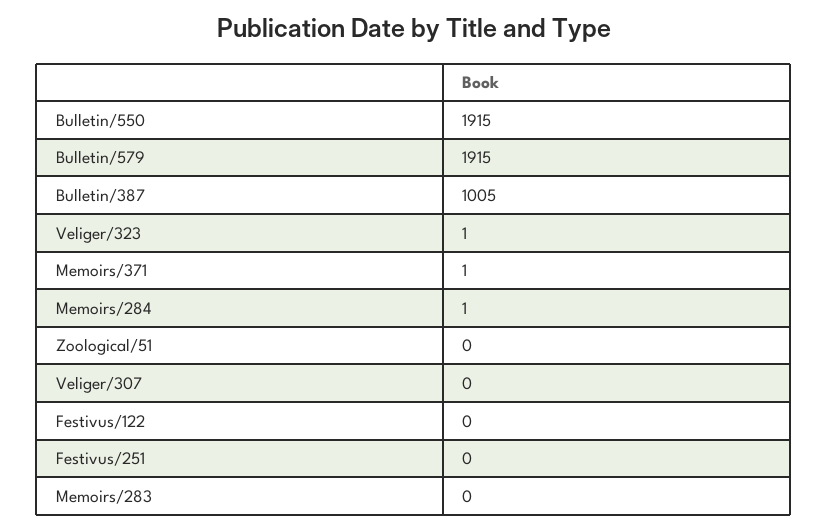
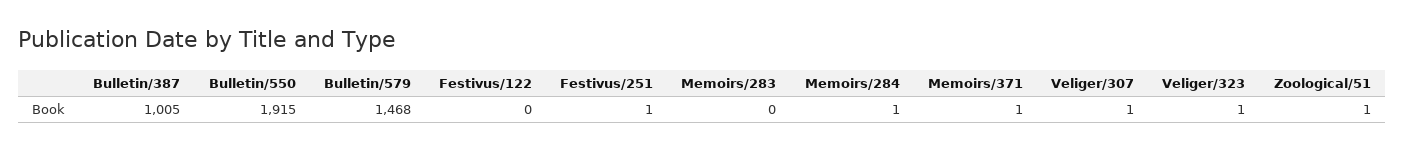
Bulletin/579: 1915 -> 1468
Zoological/51: 0 -> 1
Veliger/307: 0 -> 1
Festivus/251: 0 -> 1

